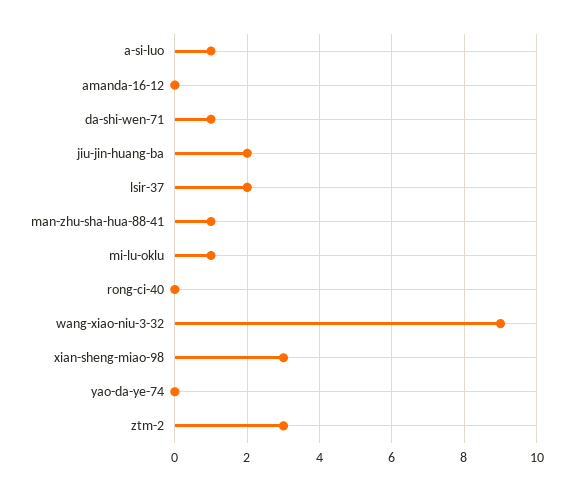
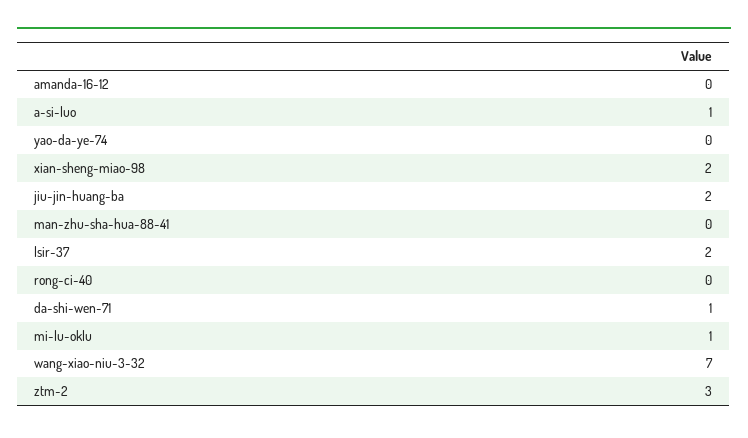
man-zhu-sha-hua-88-41: 1 -> 0
wang-xiao-niu-3-32: 9 -> 7
xian-sheng-miao-98: 3 -> 2

